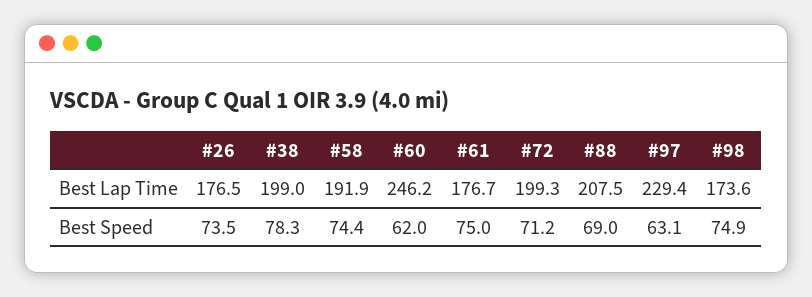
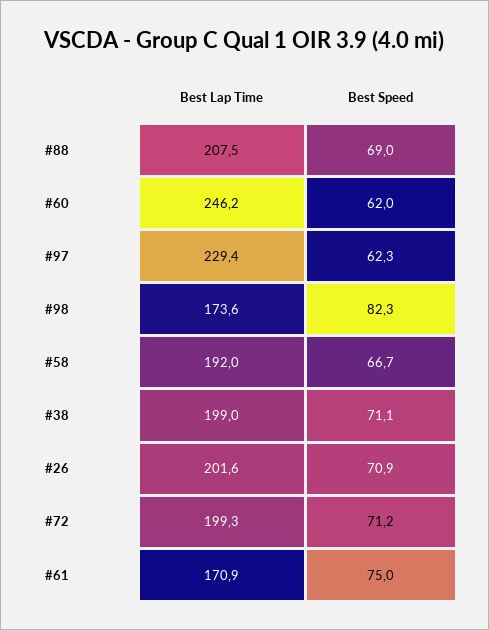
#26, Best Lap Time: 176.5 -> 201.6
#58, Best Lap Time: 191.9 -> 192
#61, Best Lap Time: 176.7 -> 170.9
#26, Best Speed: 73.5 -> 70.9
#38, Best Speed: 78.3 -> 71.1
#58, Best Speed: 74.4 -> 66.7
#97, Best Speed: 63.1 -> 62.3
#98, Best Speed: 74.9 -> 82.3

